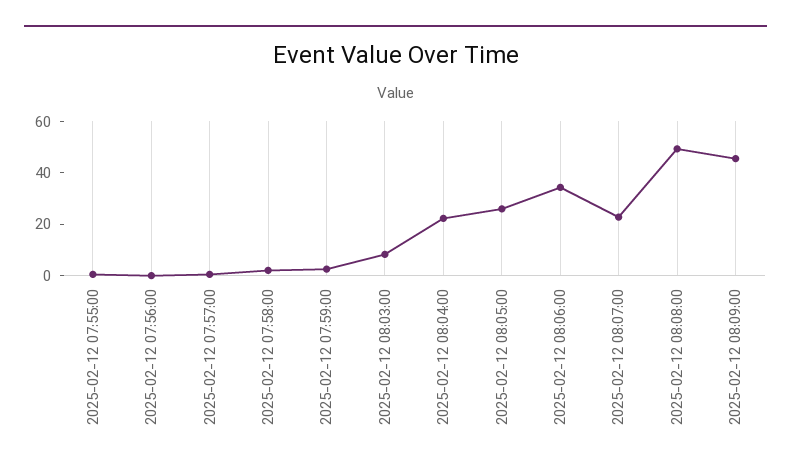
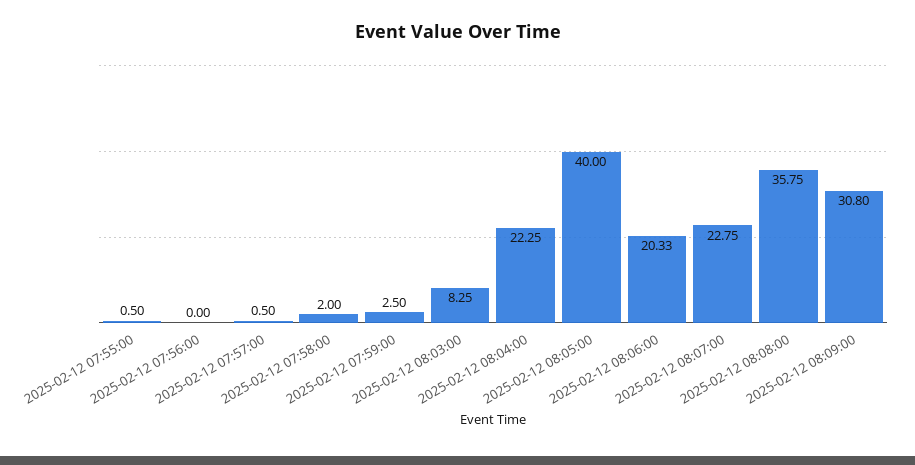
2025-02-12 08:05:00: 25 -> 40
2025-02-12 08:06:00: 35 -> 20.33
2025-02-12 08:08:00: 50 -> 35.75
2025-02-12 08:09:00: 45 -> 30.8

